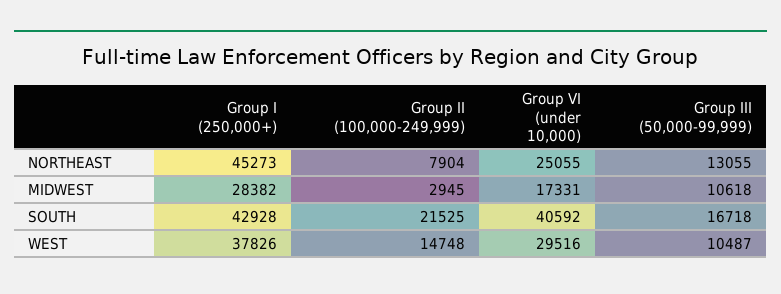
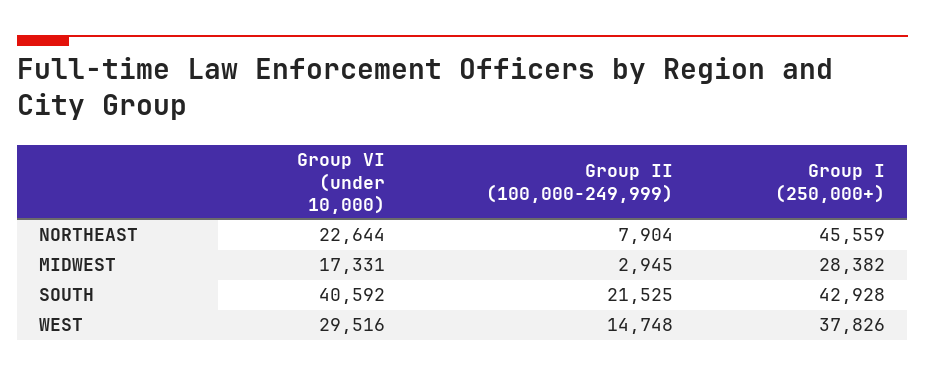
Group I (250,000+), NORTHEAST: 45273 -> 45559
Group VI (under 10,000), NORTHEAST: 25055 -> 22644
Group III (50,000-99,999), NORTHEAST: 13055 -> none
Group III (50,000-99,999), MIDWEST: 10618 -> none
Group III (50,000-99,999), SOUTH: 16718 -> none
Group III (50,000-99,999), WEST: 10487 -> none

